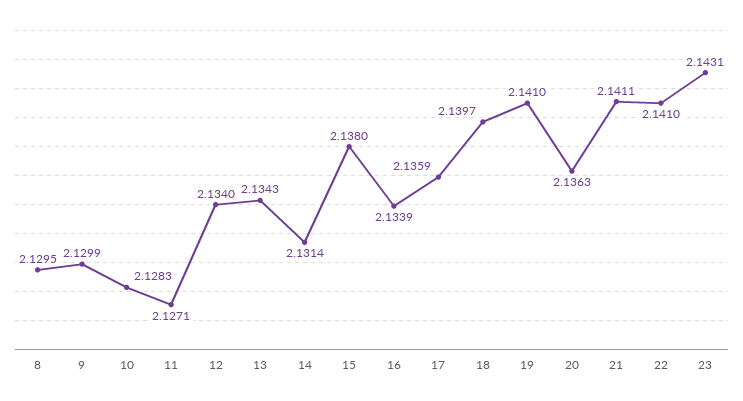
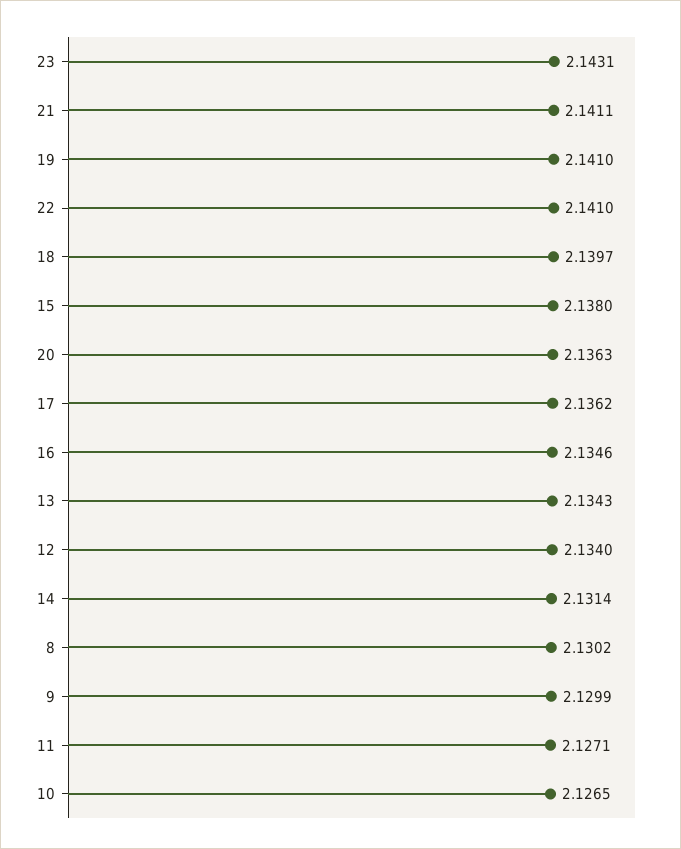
8: 2.1295 -> 2.1302
10: 2.1283 -> 2.1265
16: 2.1339 -> 2.1346
17: 2.1359 -> 2.1362

